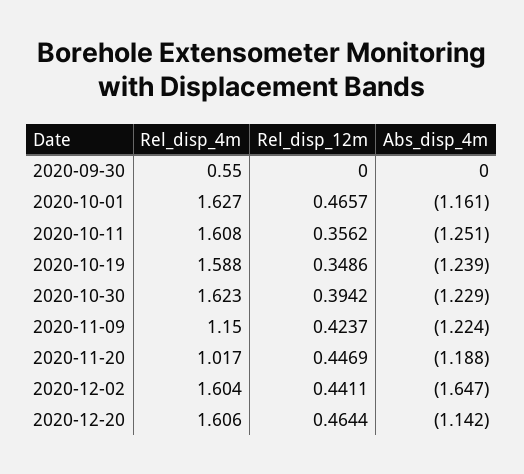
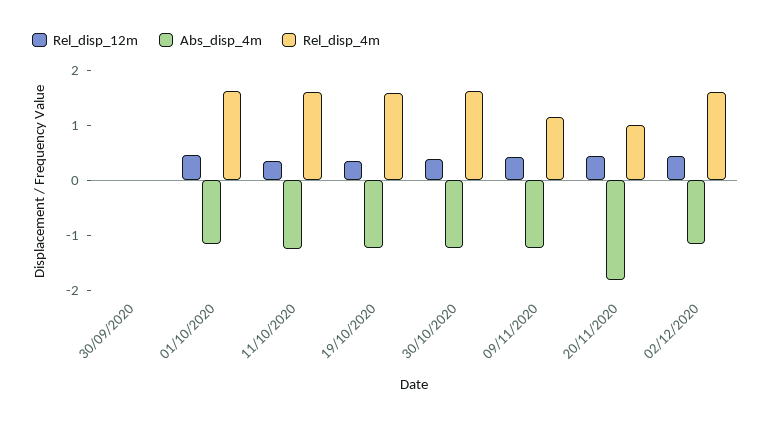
Rel_disp_4m, 2020-09-30: 0.55 -> 0
Abs_disp_4m, 2020-11-20: -1.188 -> -1.8
Abs_disp_4m, 2020-12-02: -1.647 -> -1.2
Rel_disp_4m, 2020-12-20: 1.606 -> none
Rel_disp_12m, 2020-12-20: 0.4644 -> none
Abs_disp_4m, 2020-12-20: -1.142 -> none

